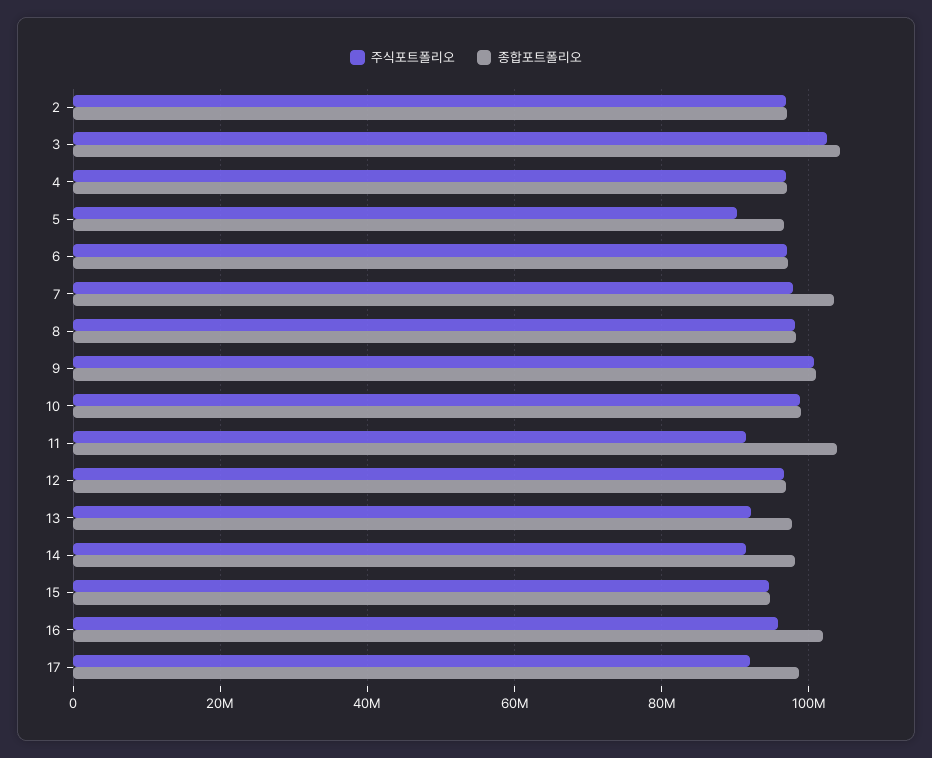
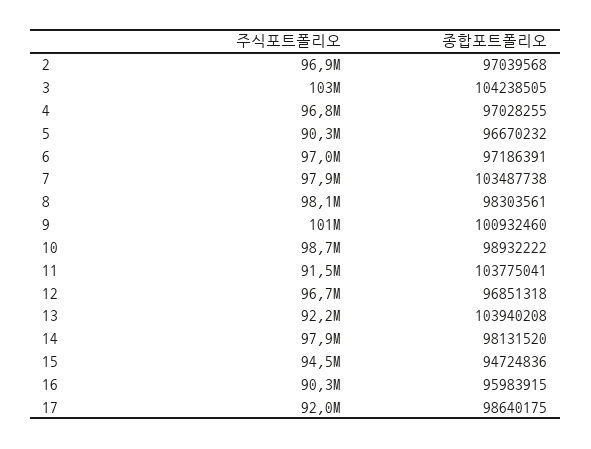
종합포트폴리오, 13: 98000000 -> 103940208
주식포트폴리오, 14: 92000000 -> 97900000
주식포트폴리오, 16: 96000000 -> 90300000
종합포트폴리오, 16: 102000000 -> 95983915

